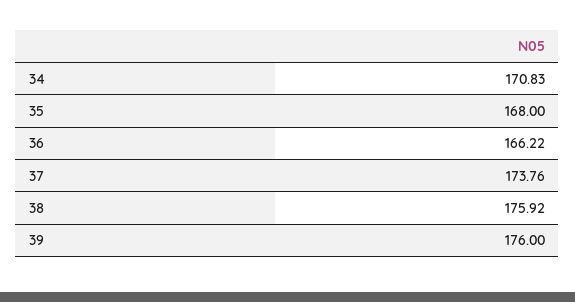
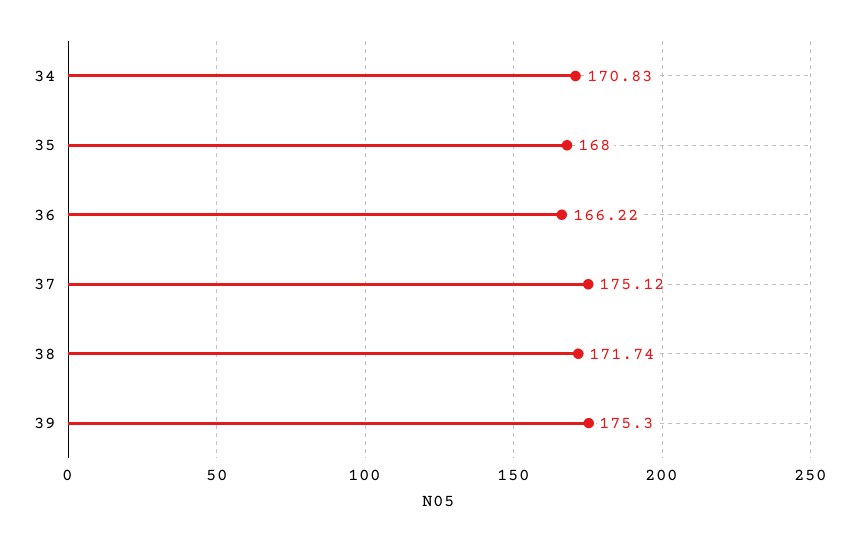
37: 173.76 -> 175.12
38: 175.92 -> 171.74
39: 176 -> 175.3

